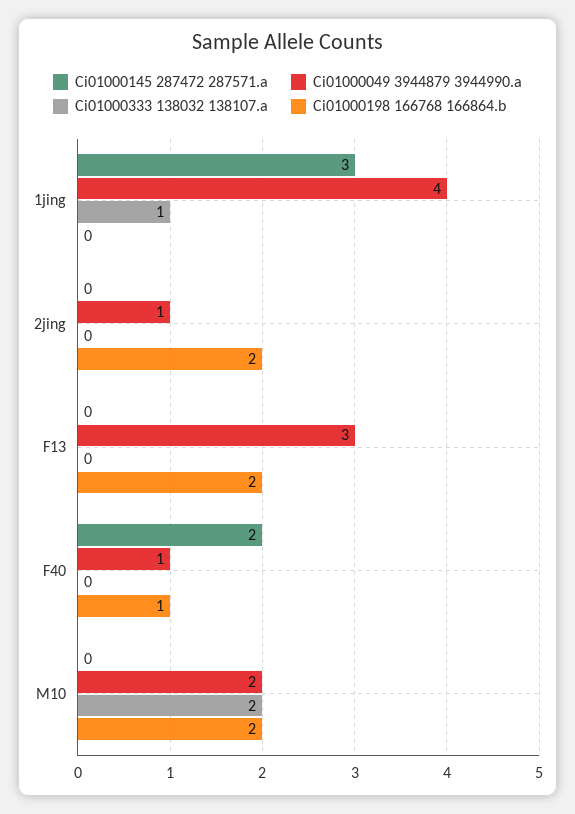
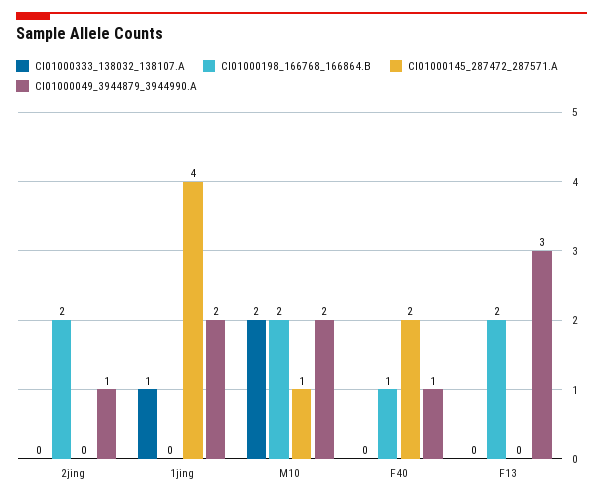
Ci01000145 287472 287571.a, 1jing: 3 -> 4
Ci01000049 3944879 3944990.a, 1jing: 4 -> 2
Ci01000145 287472 287571.a, M10: 0 -> 1

